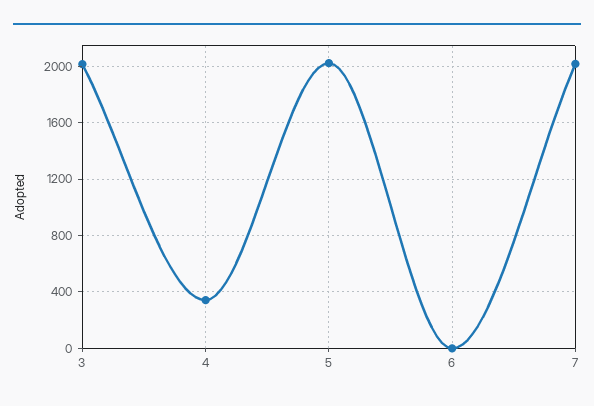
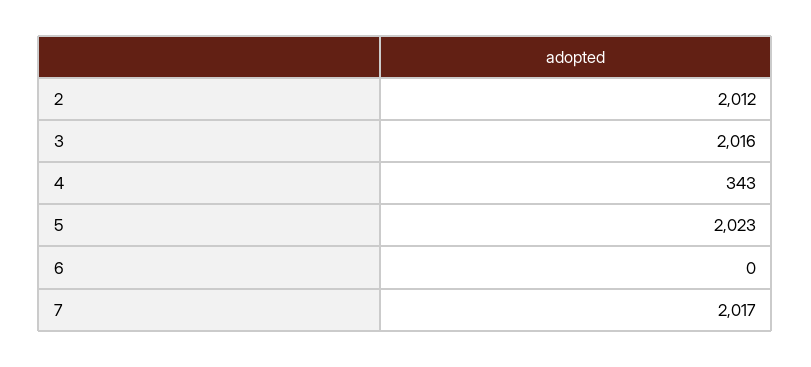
2: none -> 2012

